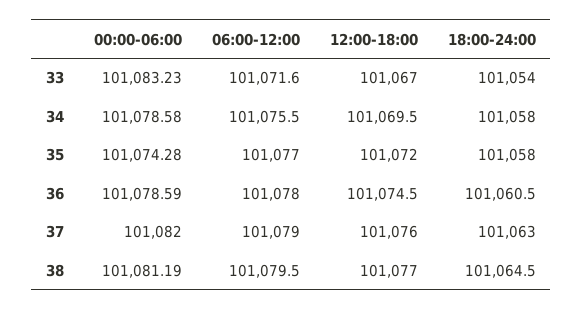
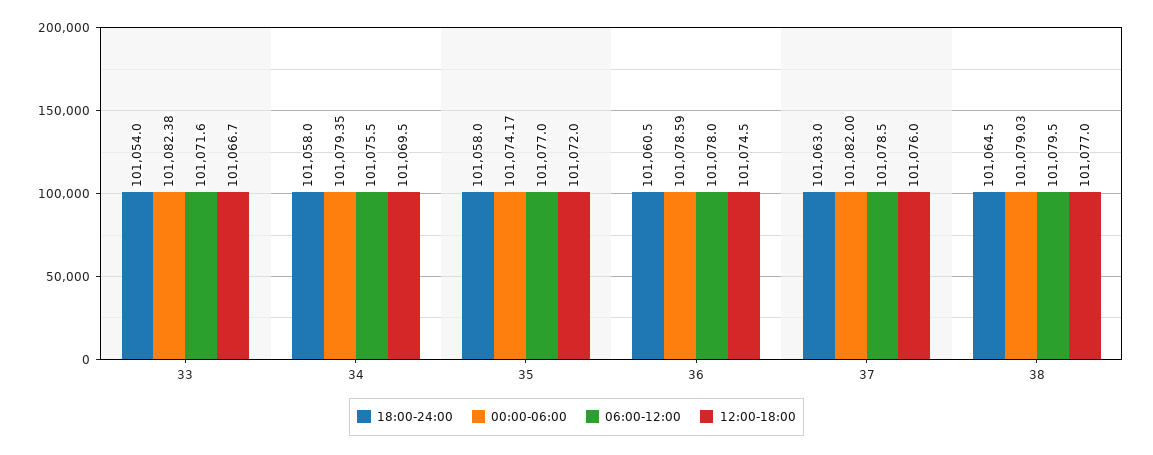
00:00-06:00, 33: 101083.23 -> 101082.38
12:00-18:00, 33: 101067 -> 101066.7
00:00-06:00, 34: 101078.58 -> 101079.35
00:00-06:00, 35: 101074.28 -> 101074.17
06:00-12:00, 37: 101079 -> 101078.5
00:00-06:00, 38: 101081.19 -> 101079.03

